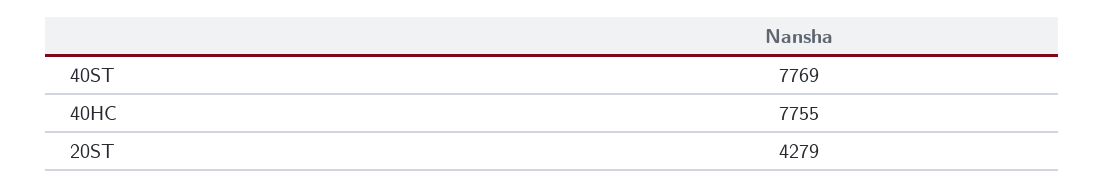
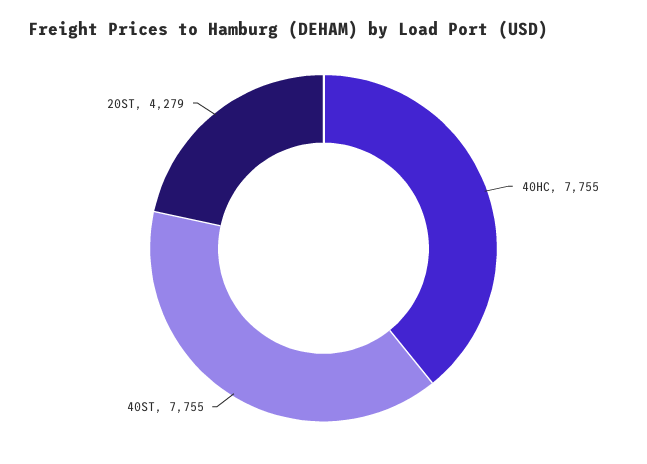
40ST: 7769 -> 7755

